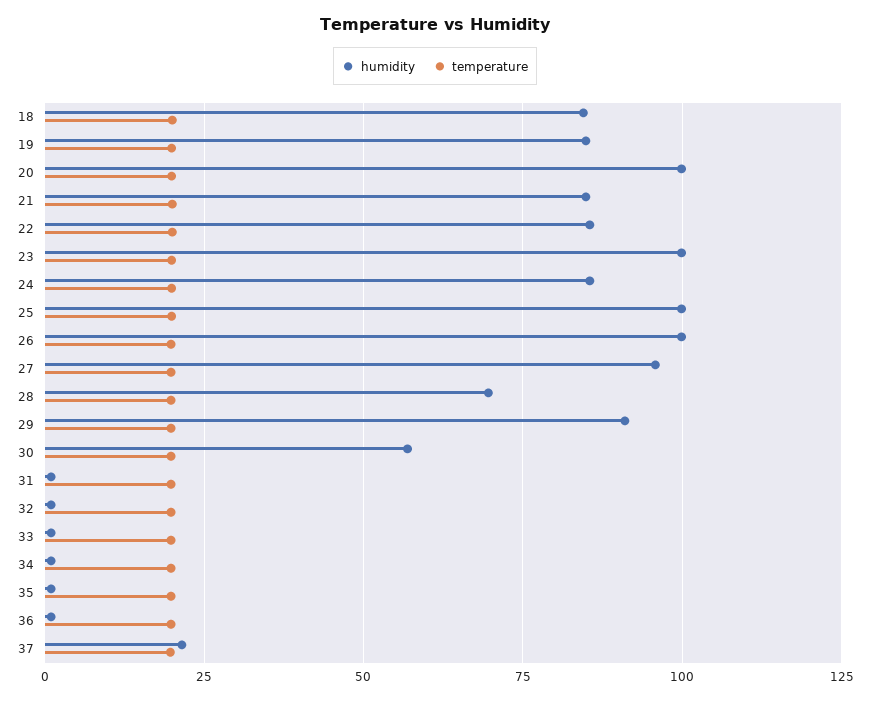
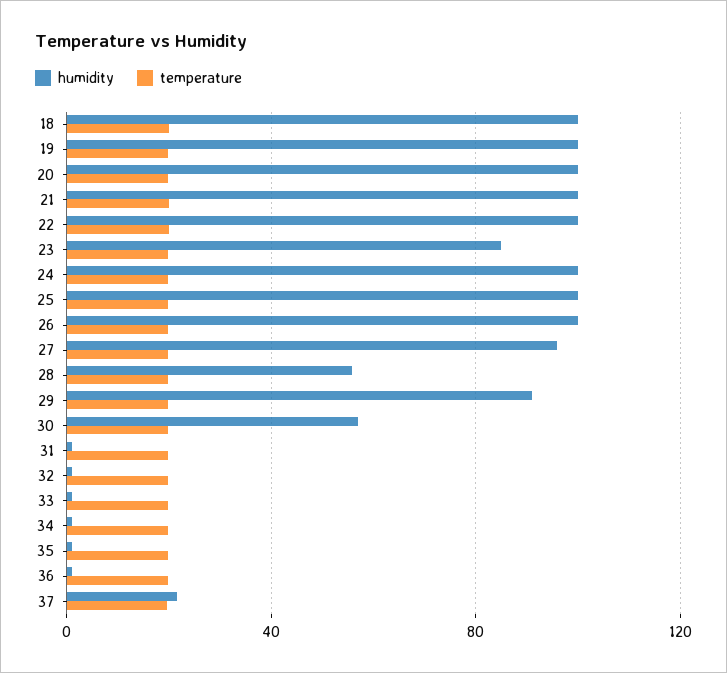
humidity, 18: 85 -> 100
humidity, 19: 85 -> 100
humidity, 21: 85 -> 100
humidity, 22: 85 -> 100
humidity, 23: 100 -> 85
humidity, 24: 85 -> 100
humidity, 28: 70 -> 55

